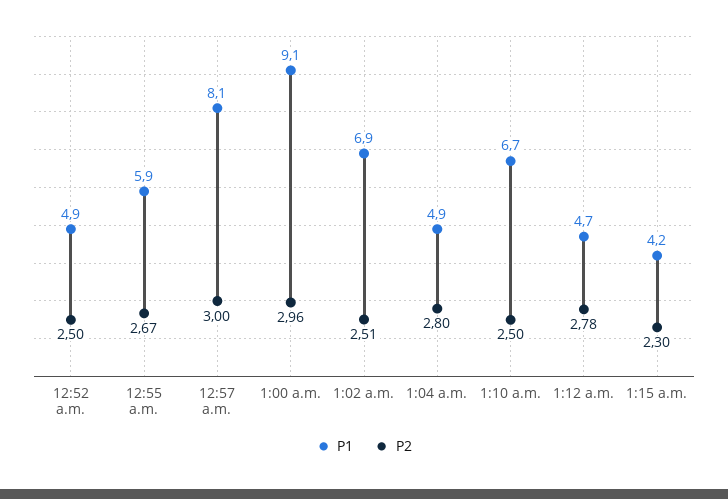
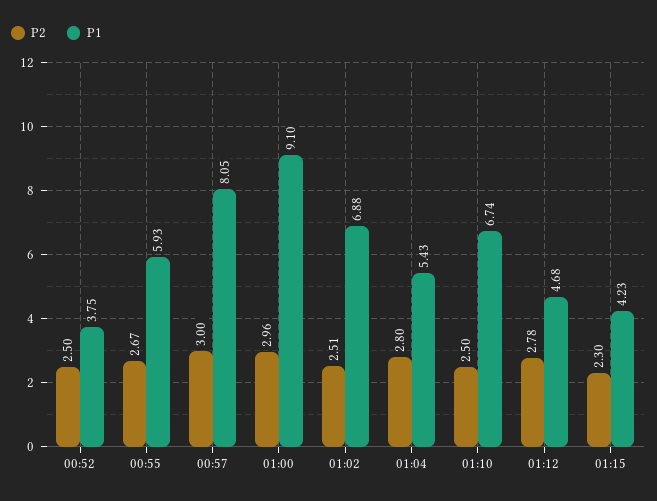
P1, 12:52 a.m.: 4.9 -> 3.75
P1, 1:04 a.m.: 4.9 -> 5.43

